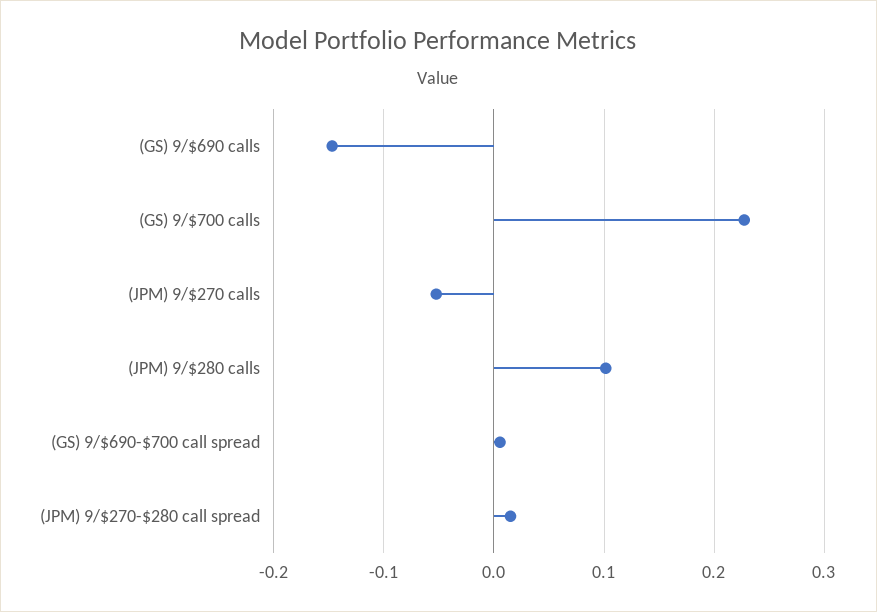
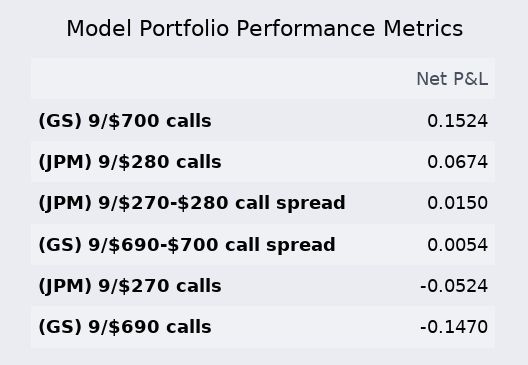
(GS) 9/$700 calls: 0.23 -> 0.1524
(JPM) 9/$280 calls: 0.1 -> 0.0674

